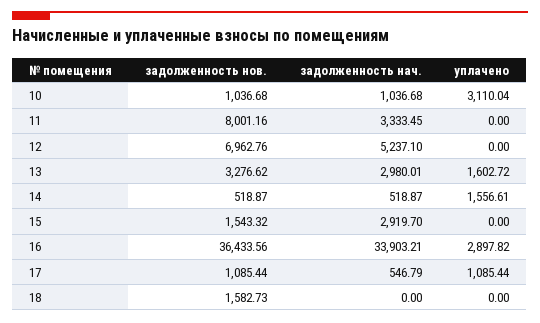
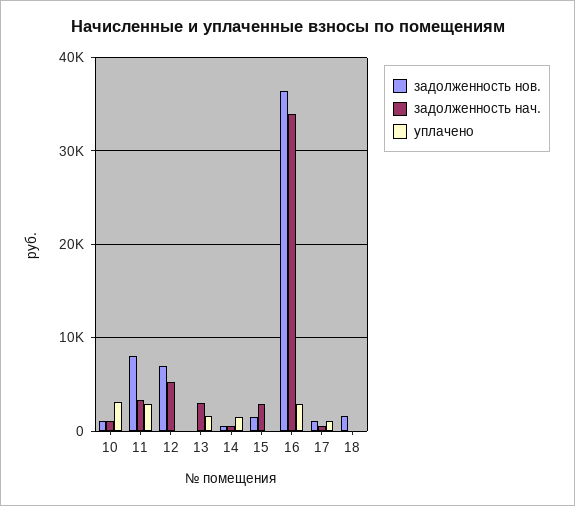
уплачено, 11: 0 -> 3000
задолженность нов., 13: 3276.62 -> 0

